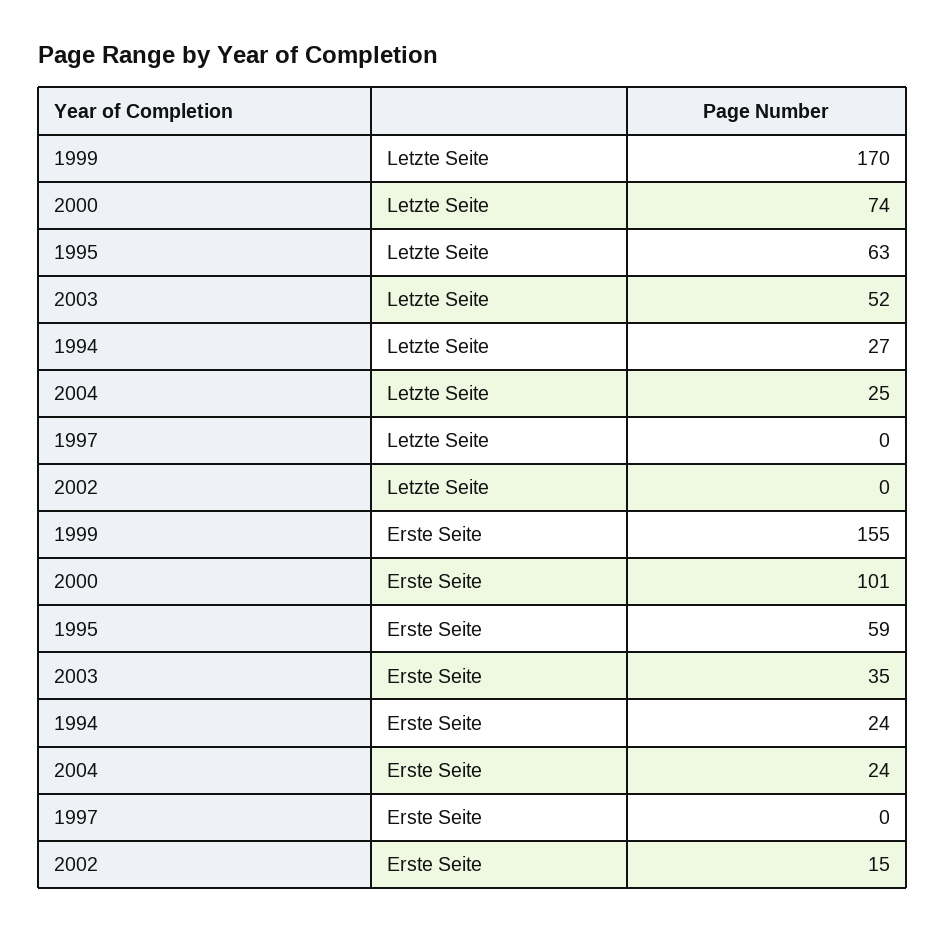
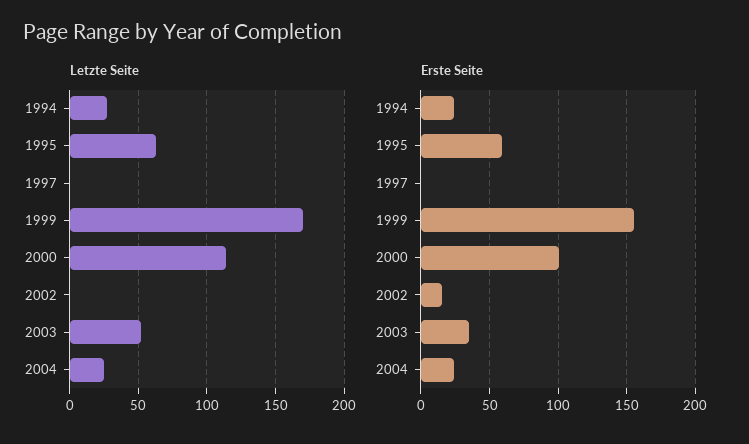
Letzte Seite, 2000: 74 -> 115

